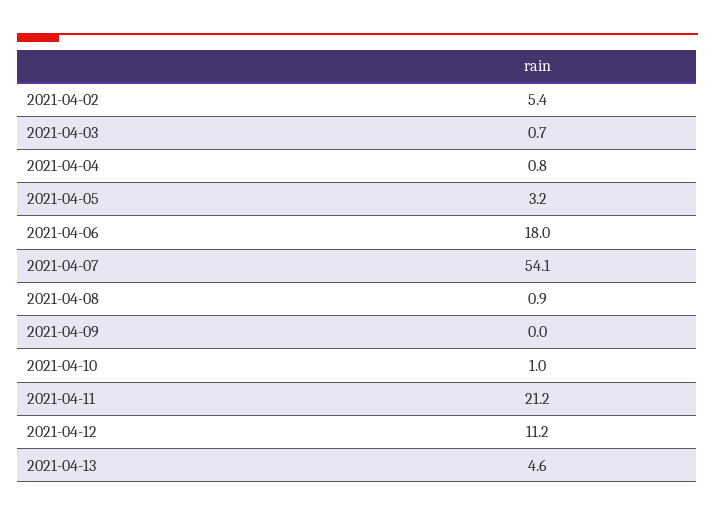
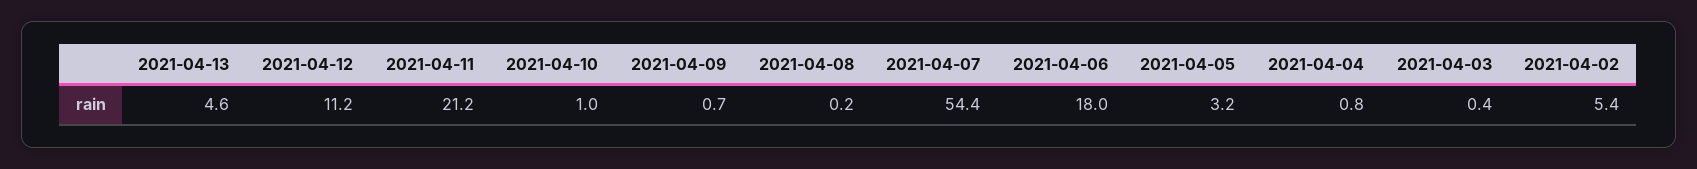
2021-04-03: 0.7 -> 0.4
2021-04-07: 54.1 -> 54.4
2021-04-08: 0.9 -> 0.2
2021-04-09: 0 -> 0.7

